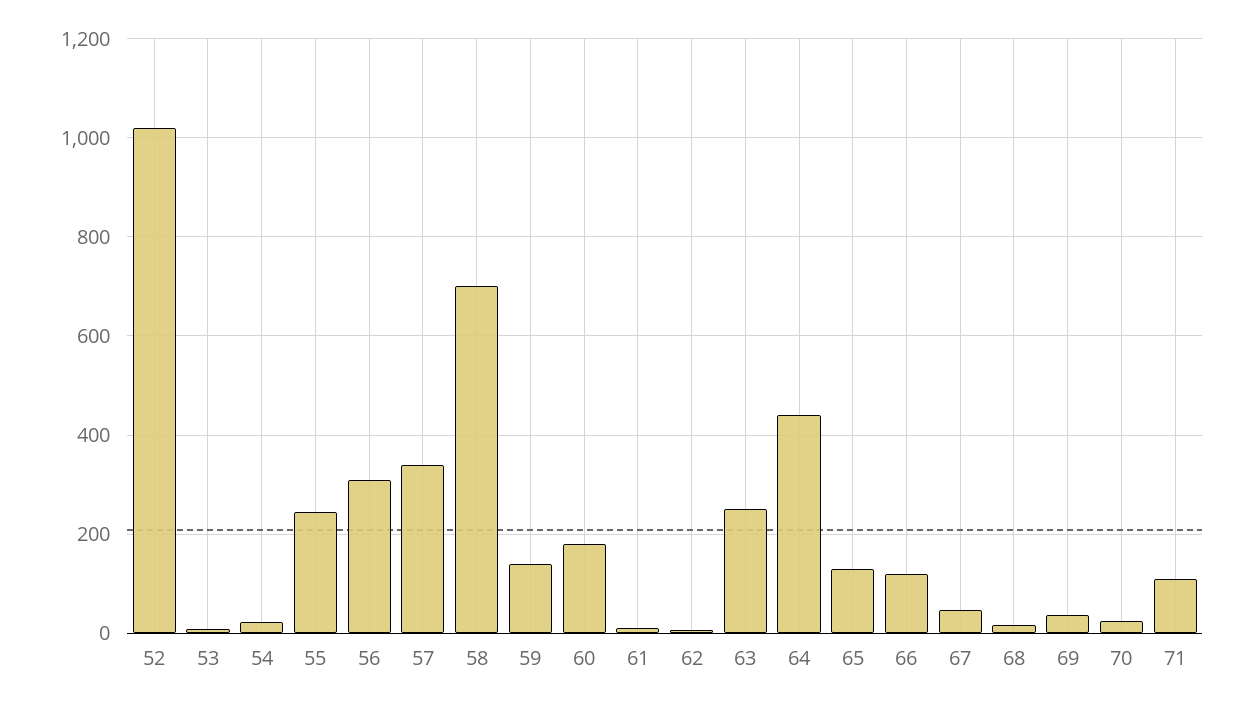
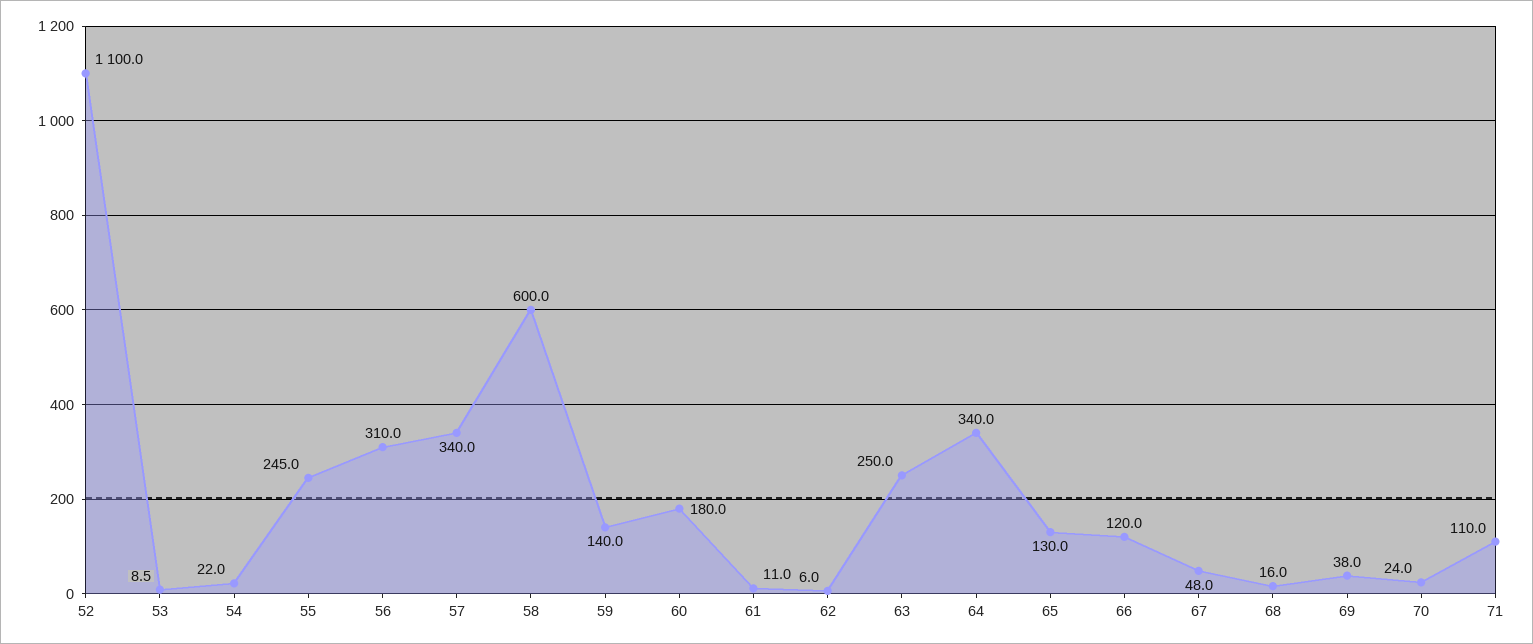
52: 1020 -> 1100
58: 700 -> 600
64: 440 -> 340

